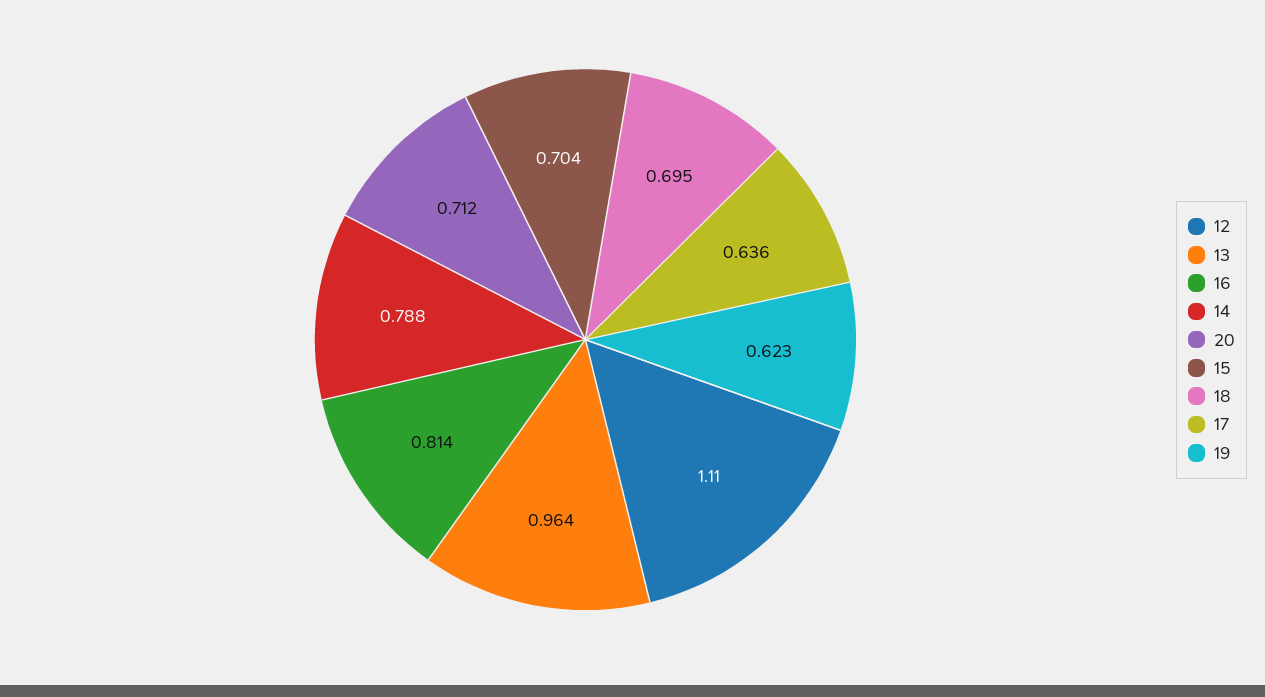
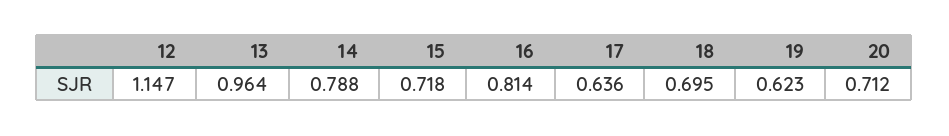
12: 1.11 -> 1.147
15: 0.704 -> 0.718

